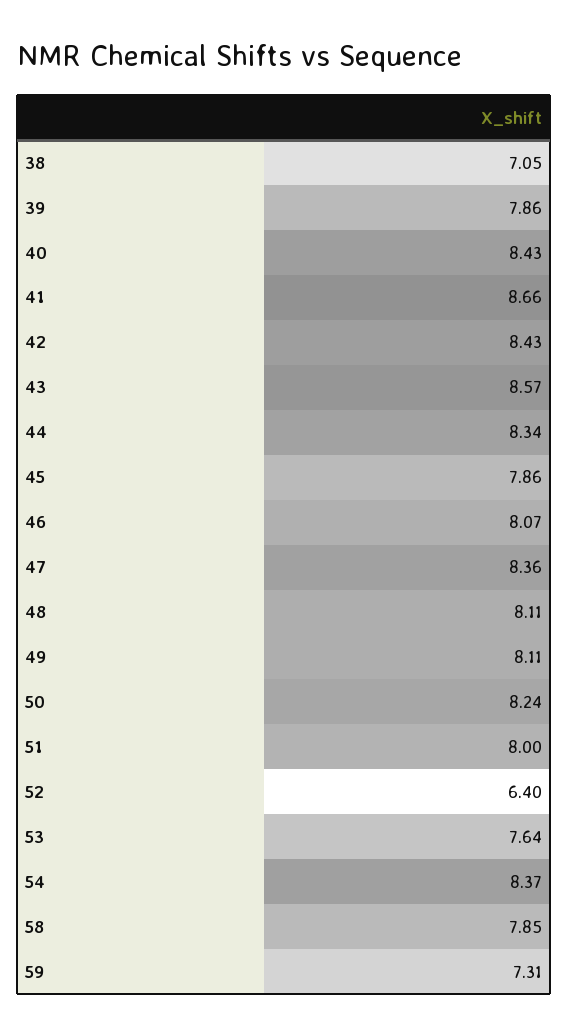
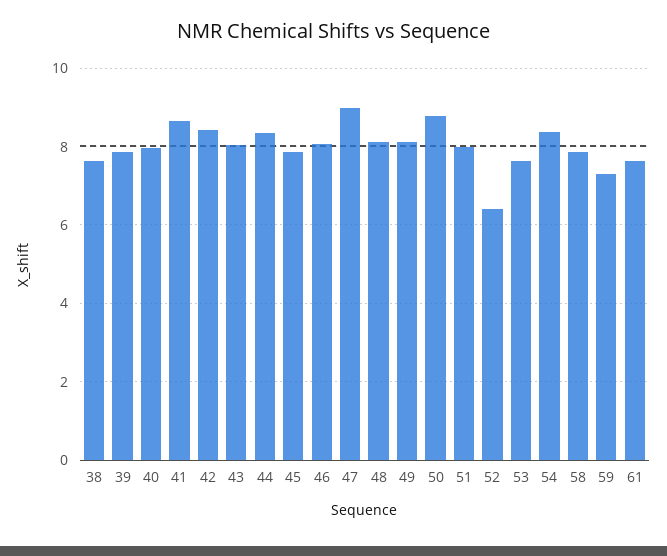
38: 7.05 -> 7.6
40: 8.43 -> 8
43: 8.57 -> 8
47: 8.36 -> 9
50: 8.24 -> 8.8
61: none -> 7.6

